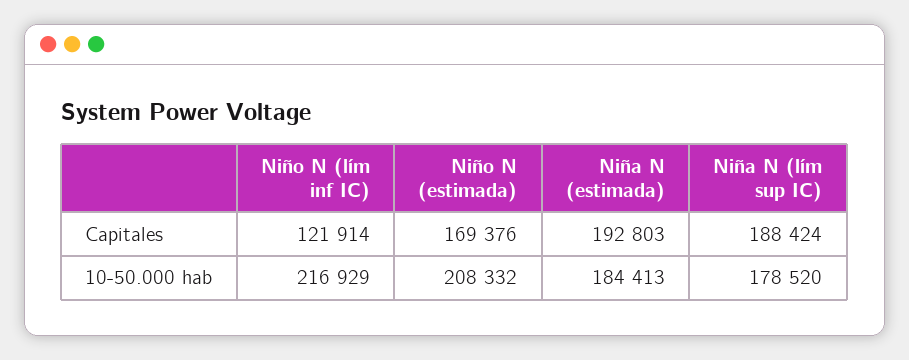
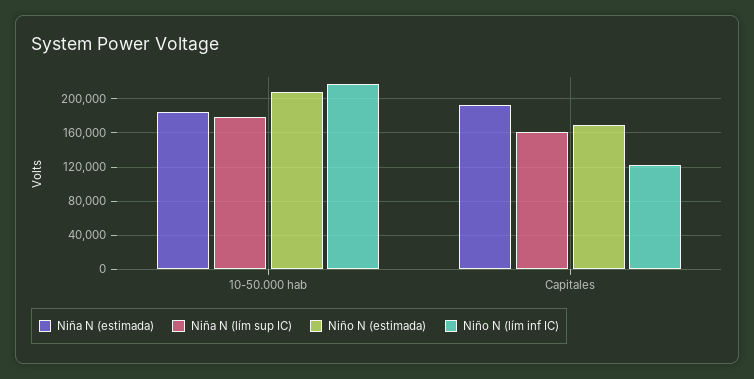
Niña N (lím sup IC), Capitales: 188424 -> 160000

